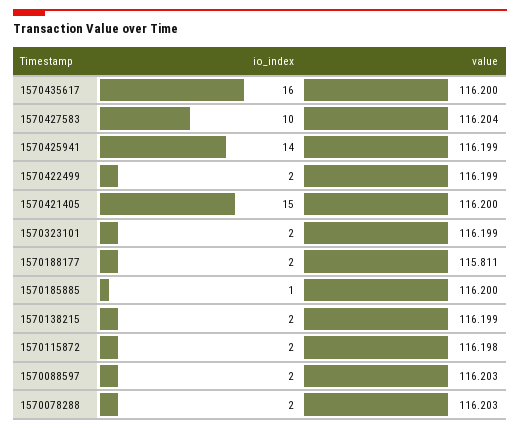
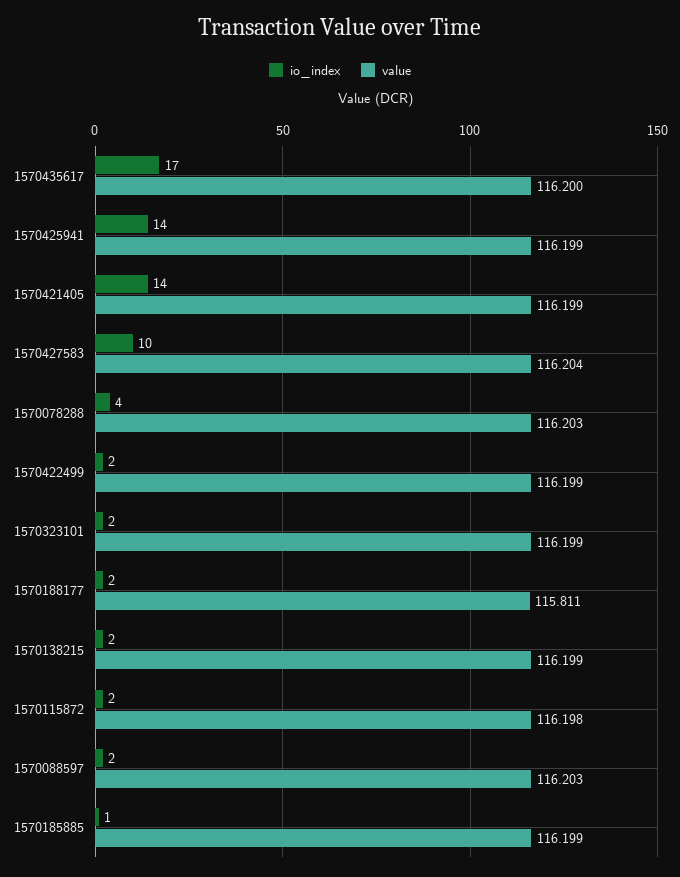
io_index, 1570435617: 16 -> 17
io_index, 1570421405: 15 -> 14
value, 1570421405: 116.2 -> 116.199
value, 1570185885: 116.2 -> 116.199
io_index, 1570078288: 2 -> 4

